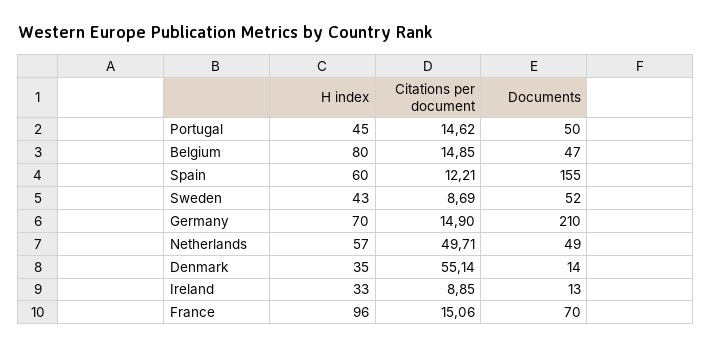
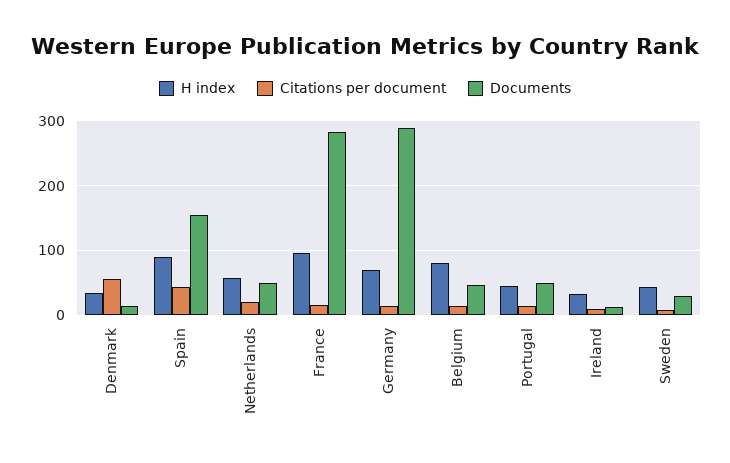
H index, Spain: 60 -> 90
Citations per document, Spain: 12.21 -> 40
Documents, Sweden: 52 -> 30
Documents, Germany: 210 -> 290
Citations per document, Netherlands: 49.71 -> 20
Documents, France: 70 -> 280

